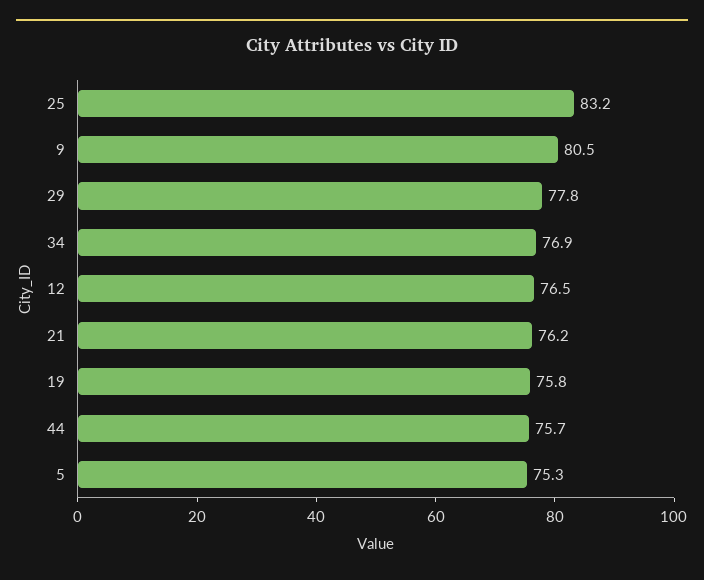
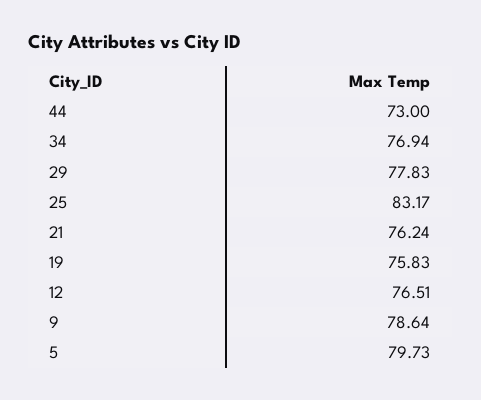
9: 80.5 -> 78.64
44: 75.7 -> 73
5: 75.3 -> 79.73

